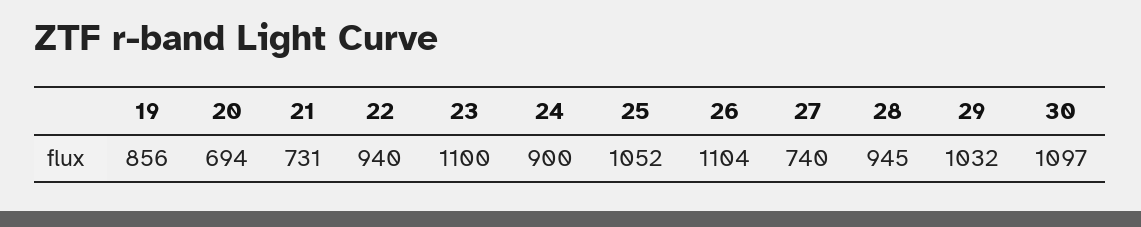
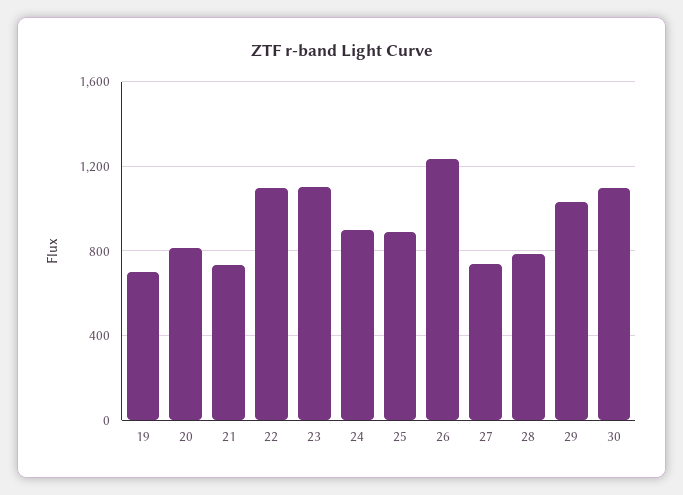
19: 856 -> 700
20: 694 -> 800
22: 940 -> 1100
25: 1052 -> 900
26: 1104 -> 1250
28: 945 -> 800

